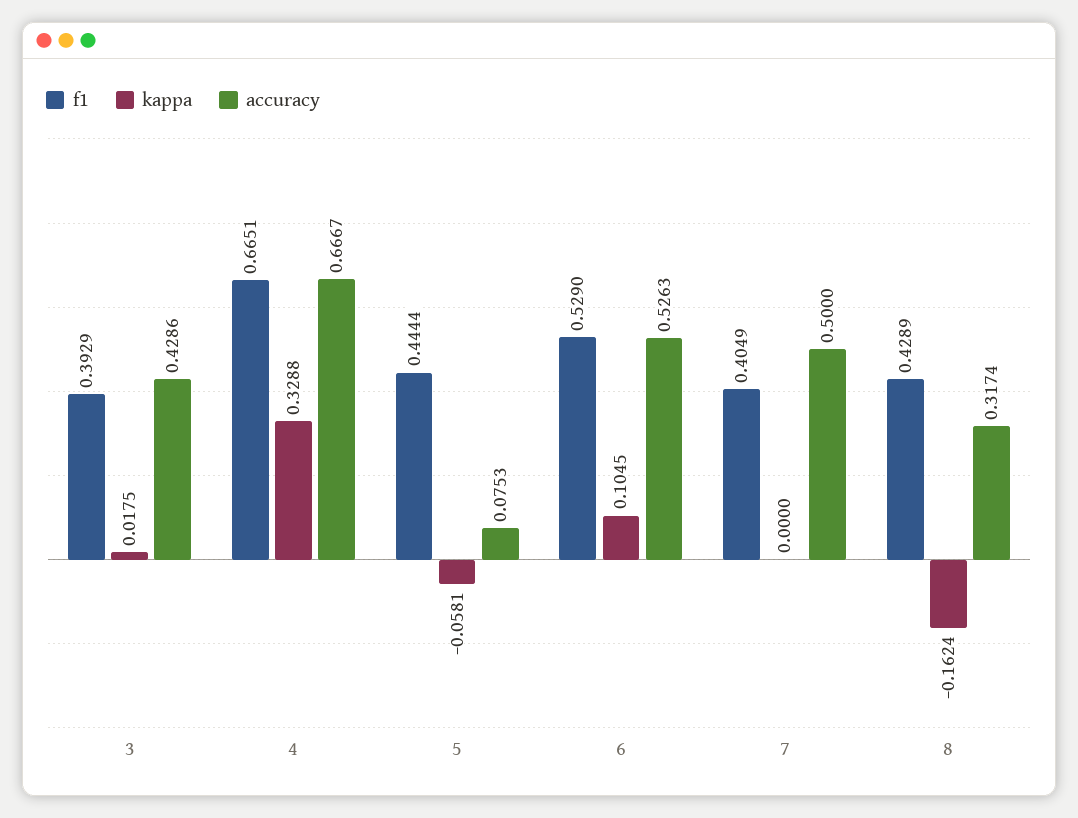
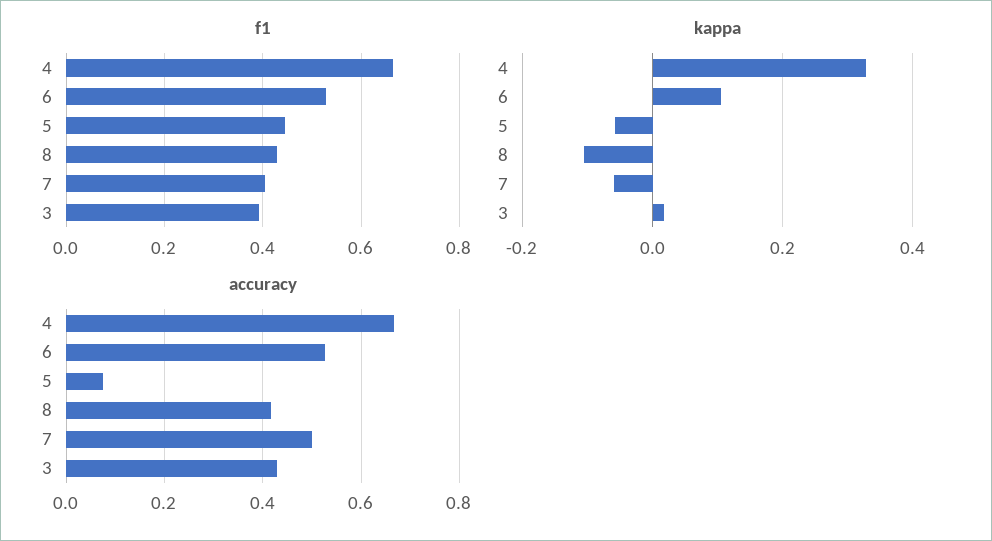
kappa, 7: 0 -> -0.06
kappa, 8: -0.1624 -> -0.1
accuracy, 8: 0.3174 -> 0.42

